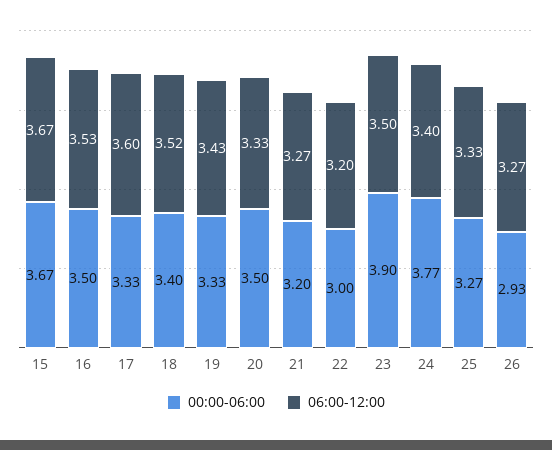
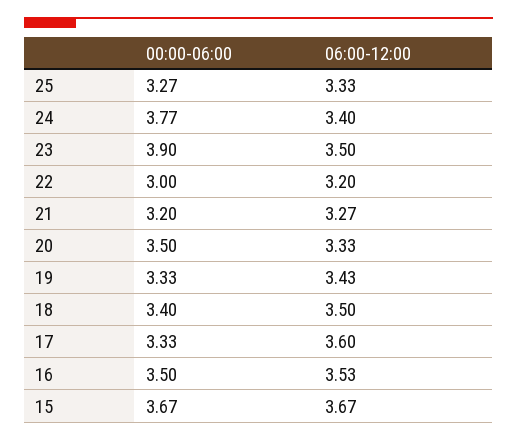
06:00-12:00, 18: 3.52 -> 3.5
00:00-06:00, 26: 2.93 -> none
06:00-12:00, 26: 3.27 -> none

